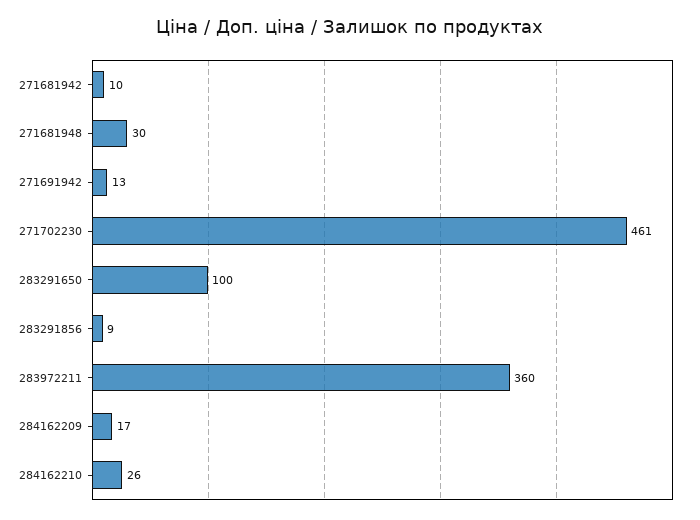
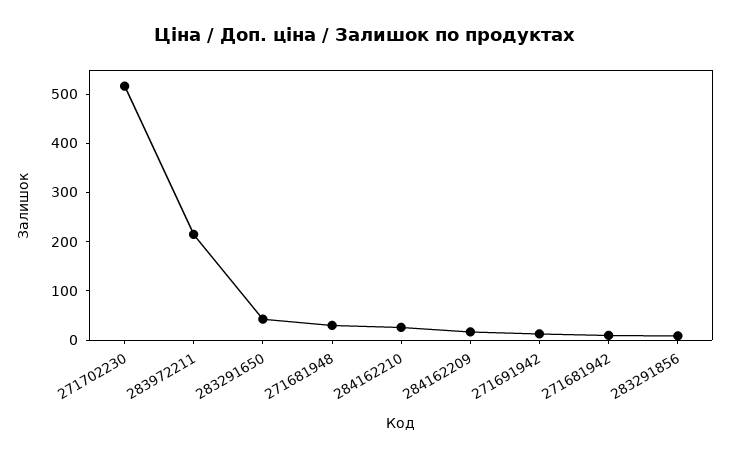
271702230: 461 -> 520
283291650: 100 -> 40
283972211: 360 -> 220

